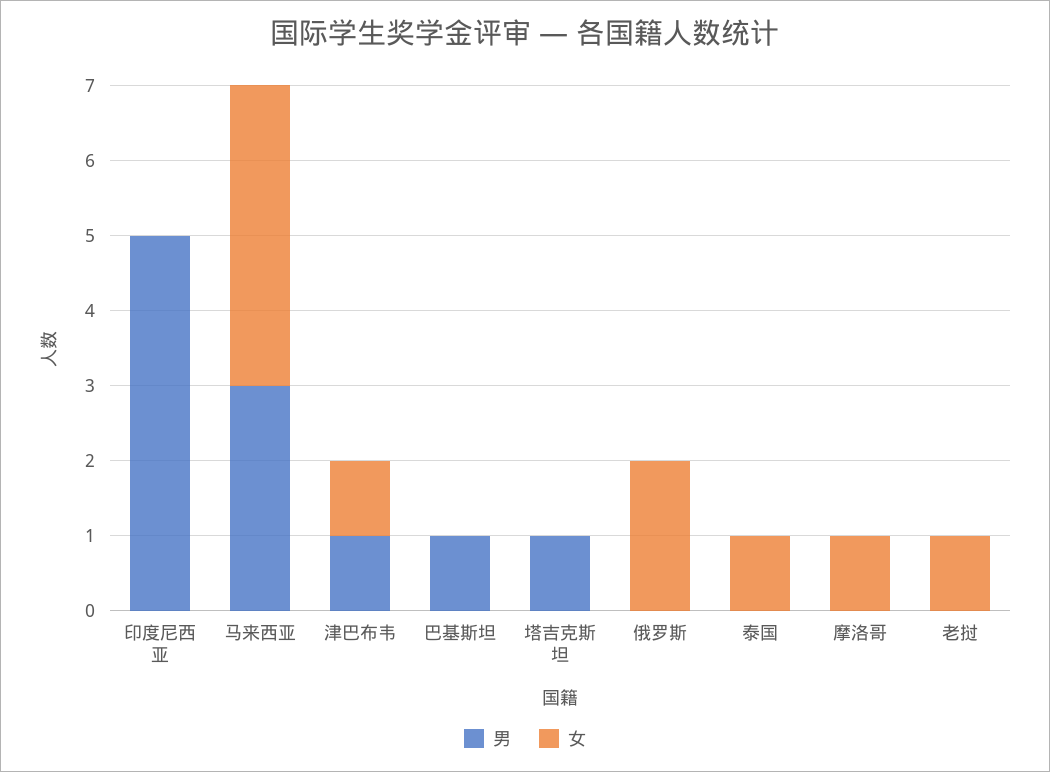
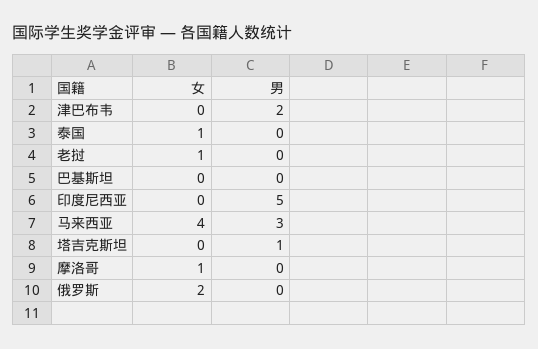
男, 津巴布韦: 1 -> 2
女, 津巴布韦: 1 -> 0
男, 巴基斯坦: 1 -> 0

